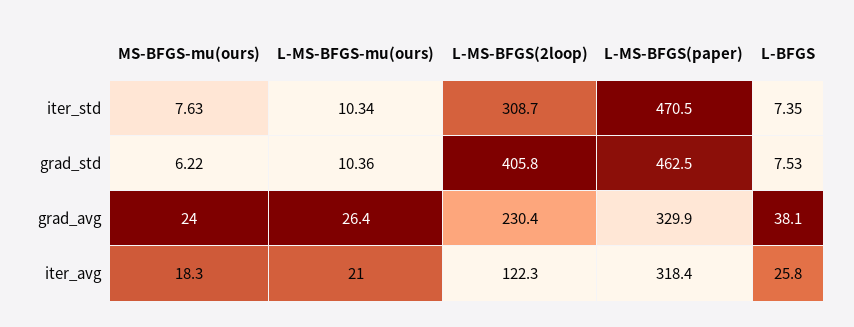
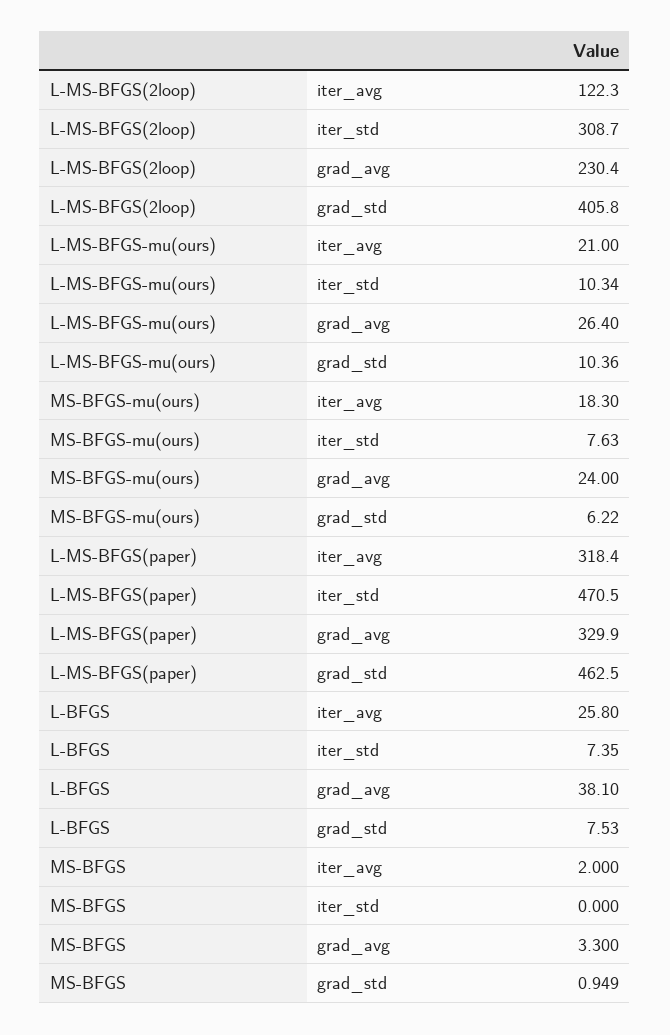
MS-BFGS, iter_avg: none -> 2
MS-BFGS, iter_std: none -> 0
MS-BFGS, grad_avg: none -> 3.3
MS-BFGS, grad_std: none -> 0.949

